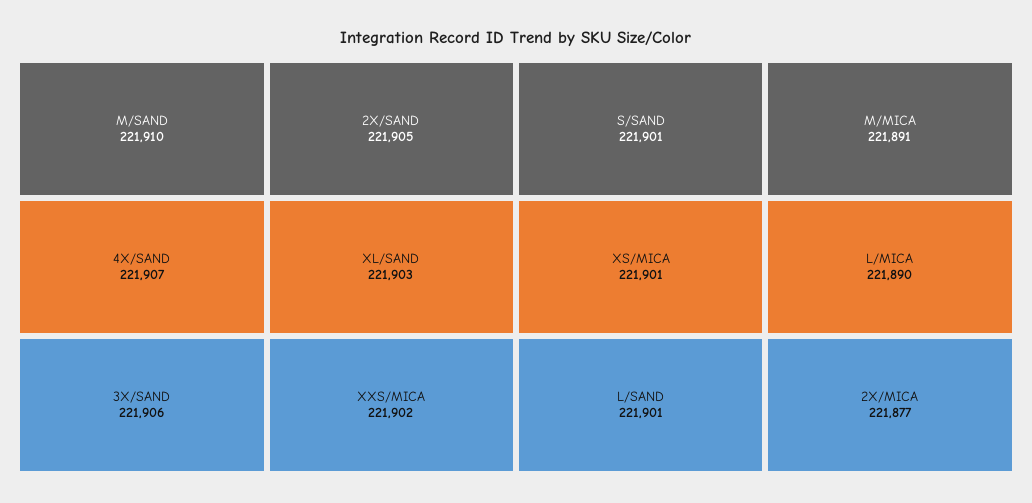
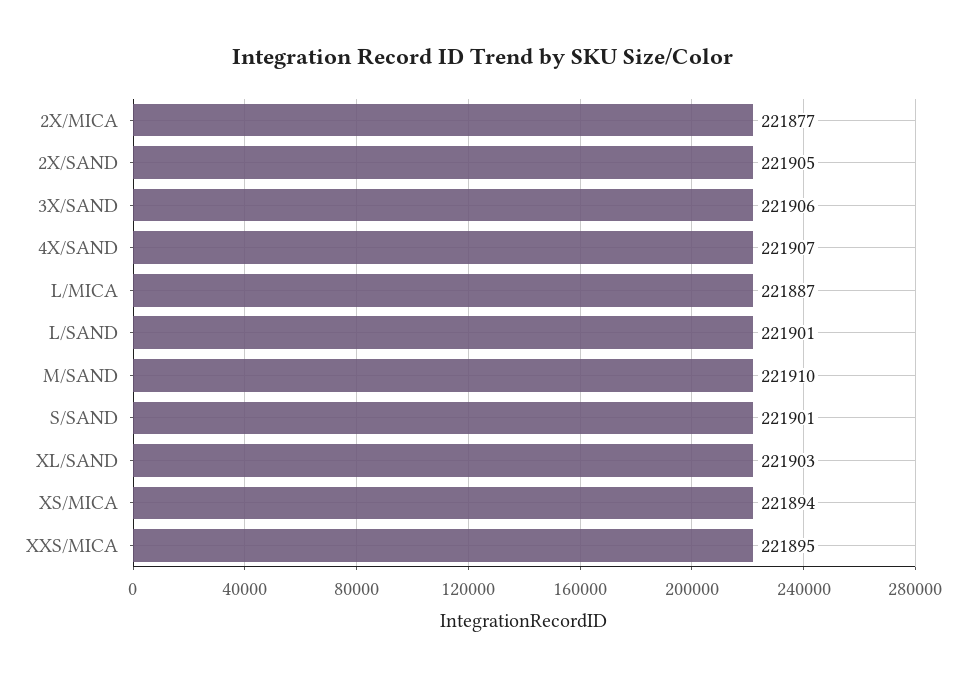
XXS/MICA: 221902 -> 221895
XS/MICA: 221901 -> 221894
M/MICA: 221891 -> none
L/MICA: 221890 -> 221887

